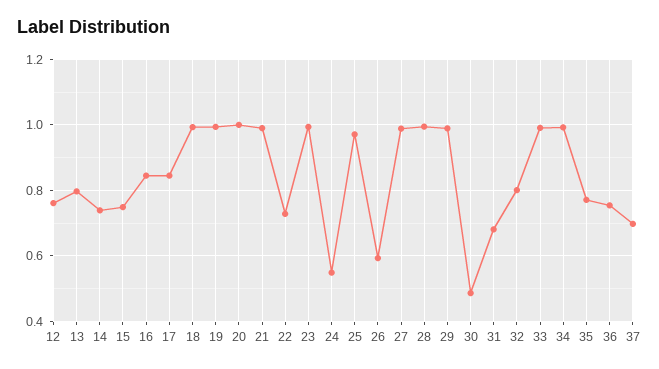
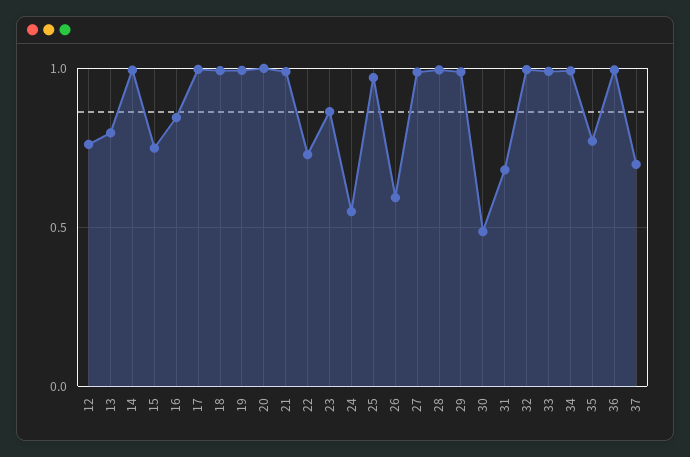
14: 0.74 -> 1
17: 0.84 -> 1
23: 1 -> 0.85
32: 0.8 -> 1
36: 0.76 -> 1

